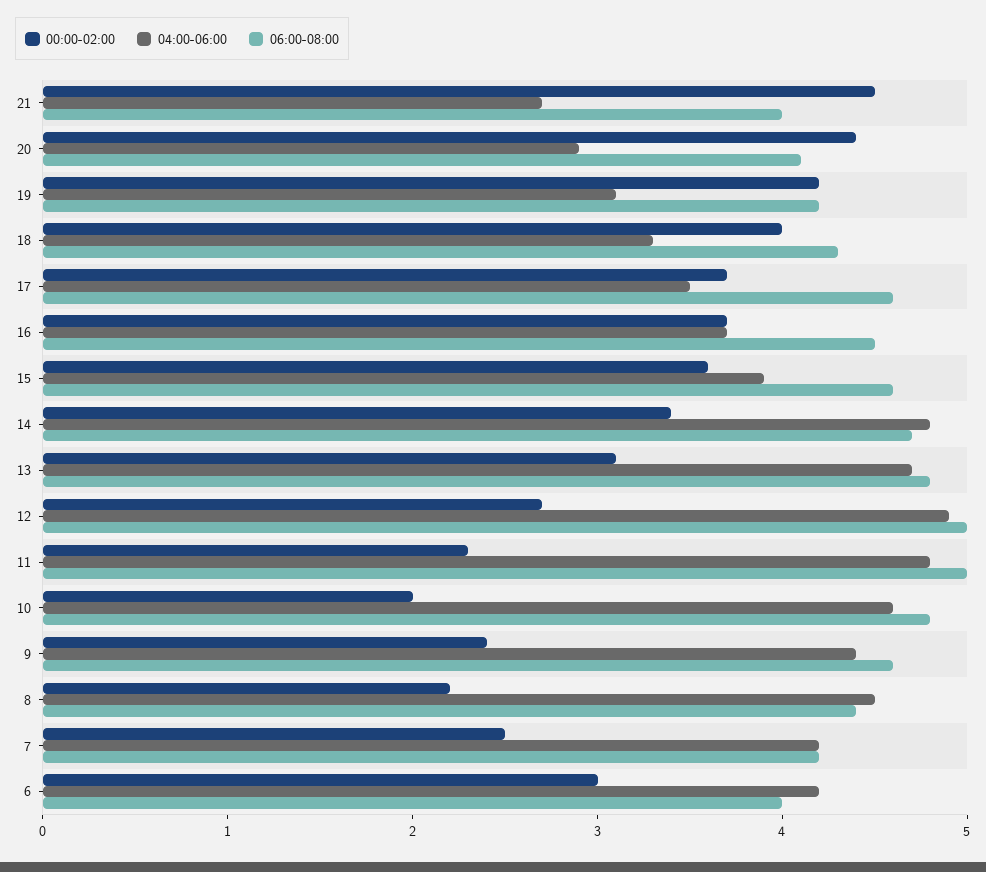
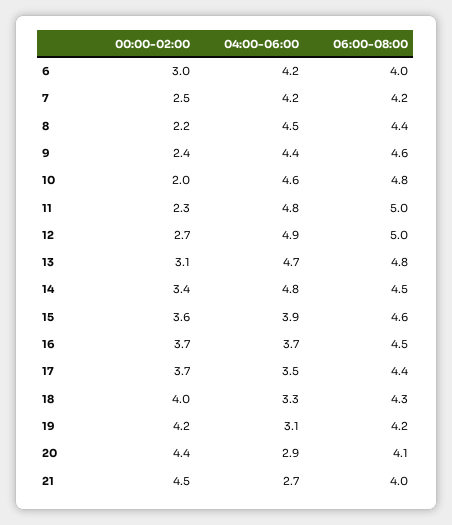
06:00-08:00, 17: 4.6 -> 4.4
06:00-08:00, 14: 4.7 -> 4.5

